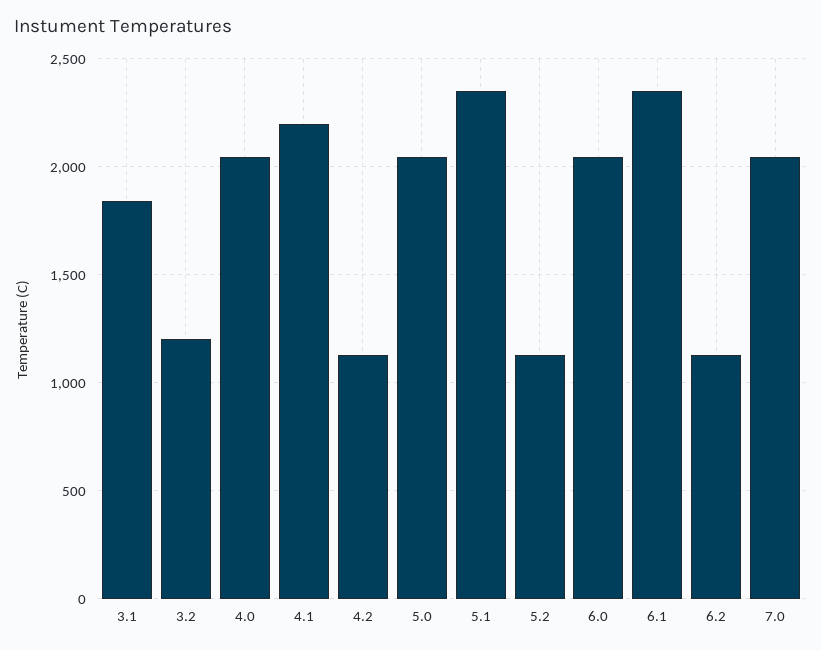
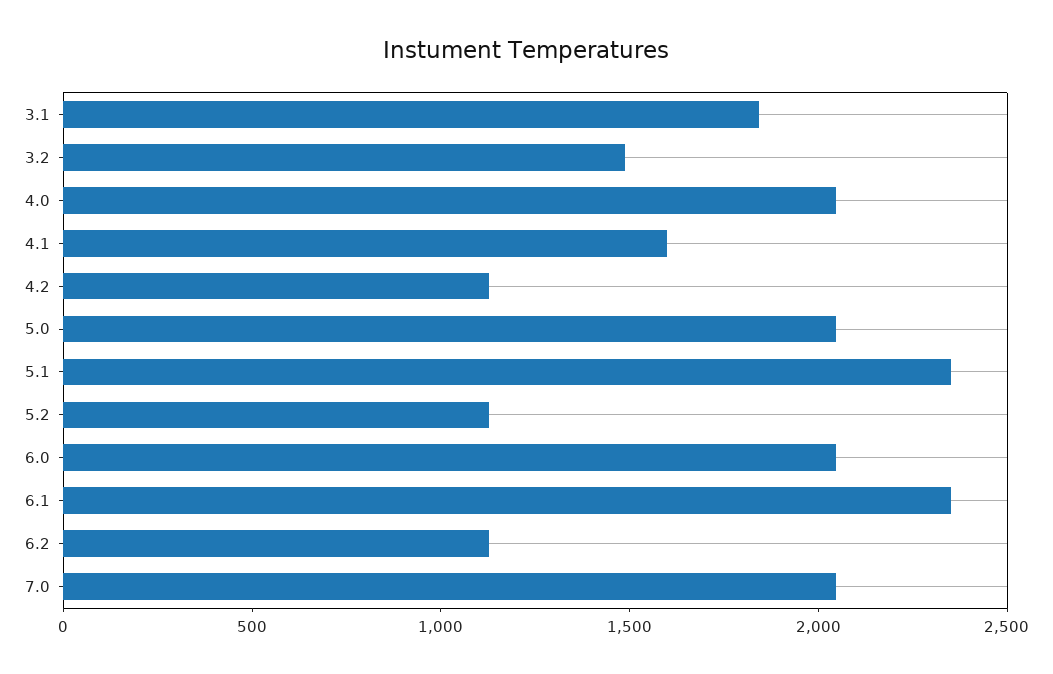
3.2: 1200 -> 1500
4.1: 2200 -> 1600

